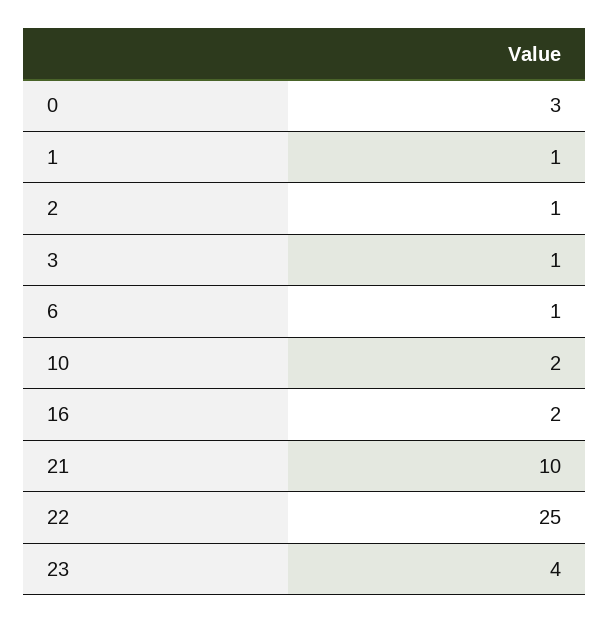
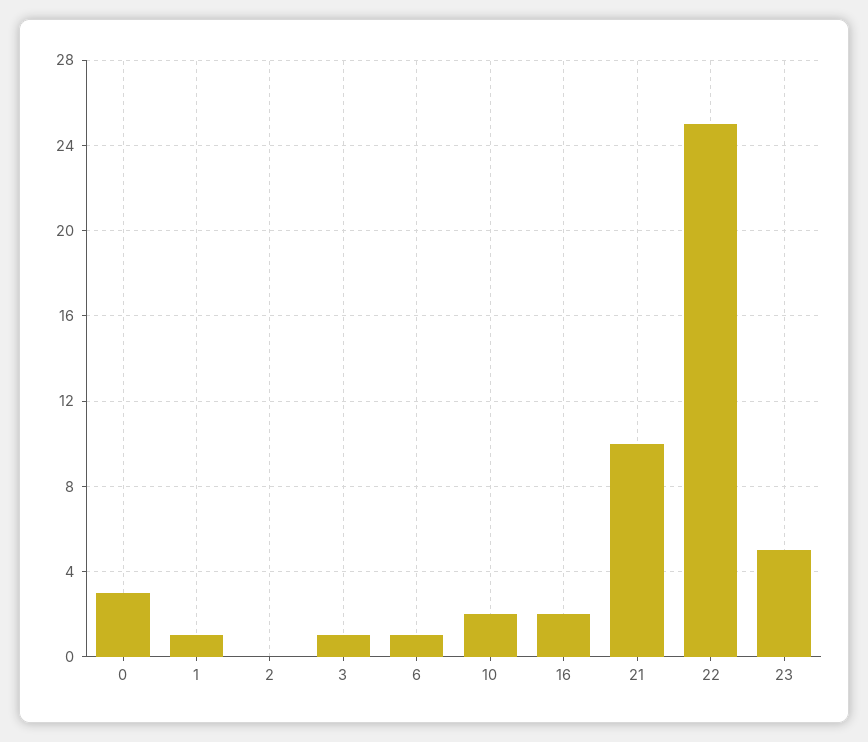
2: 1 -> 0
23: 4 -> 5

